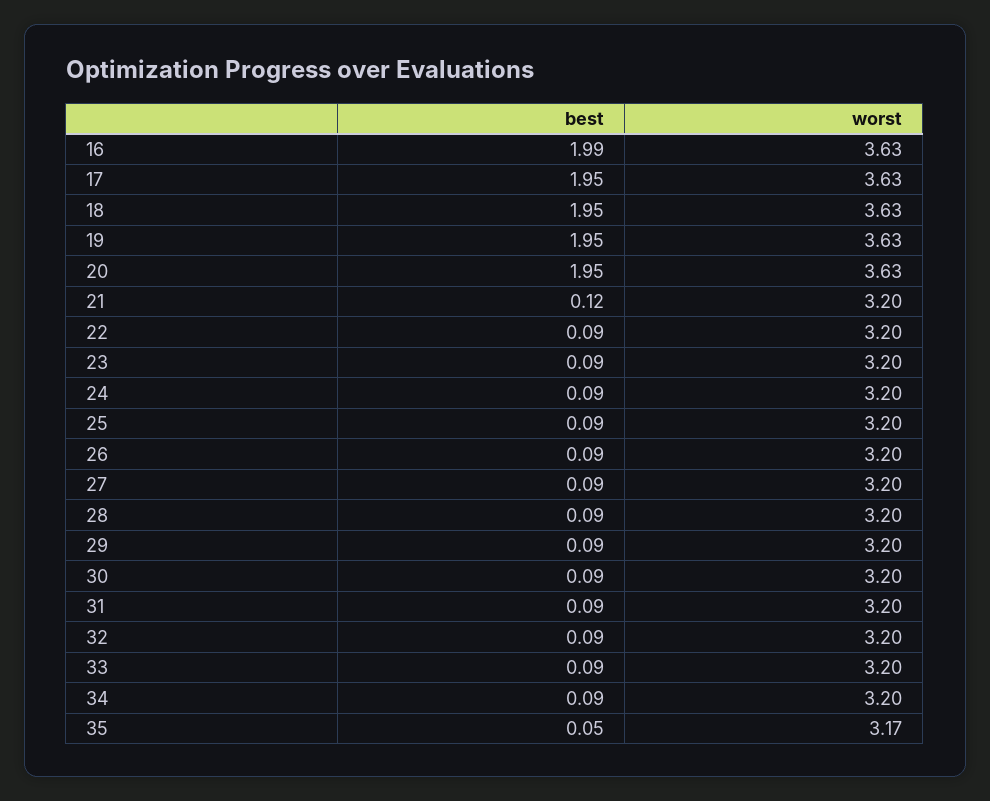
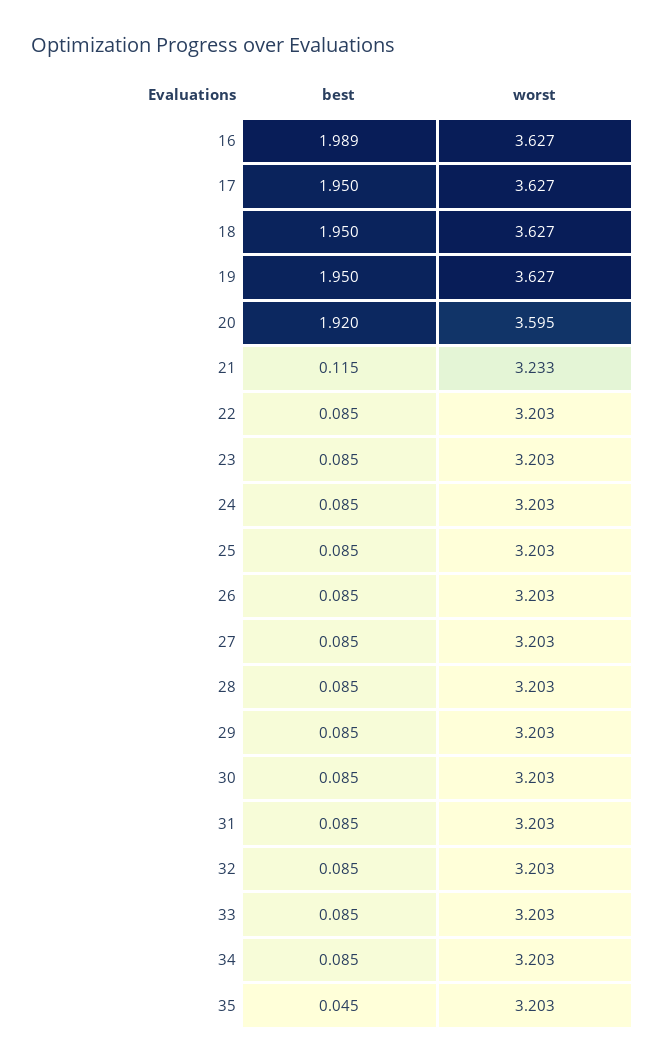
best, 20: 1.95 -> 1.92
worst, 20: 3.63 -> 3.595
worst, 21: 3.2 -> 3.233
worst, 35: 3.17 -> 3.203

